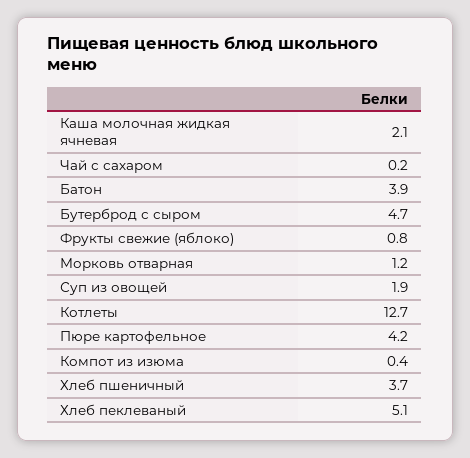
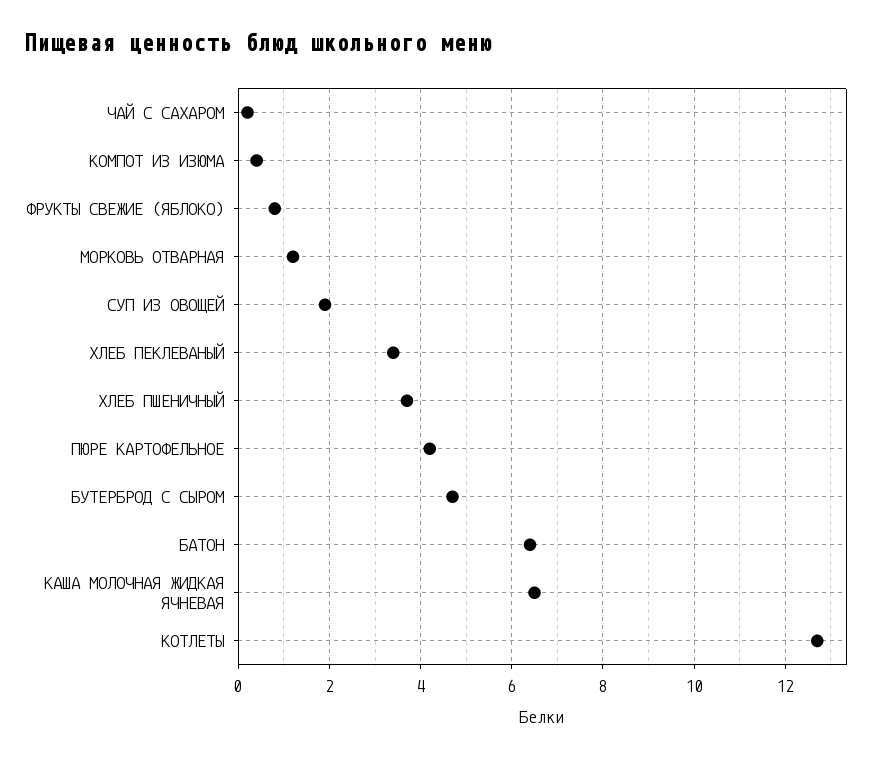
Каша молочная жидкая ячневая: 2.1 -> 6.5
Батон: 3.9 -> 6.5
Хлеб пеклеваный: 5.1 -> 3.5

